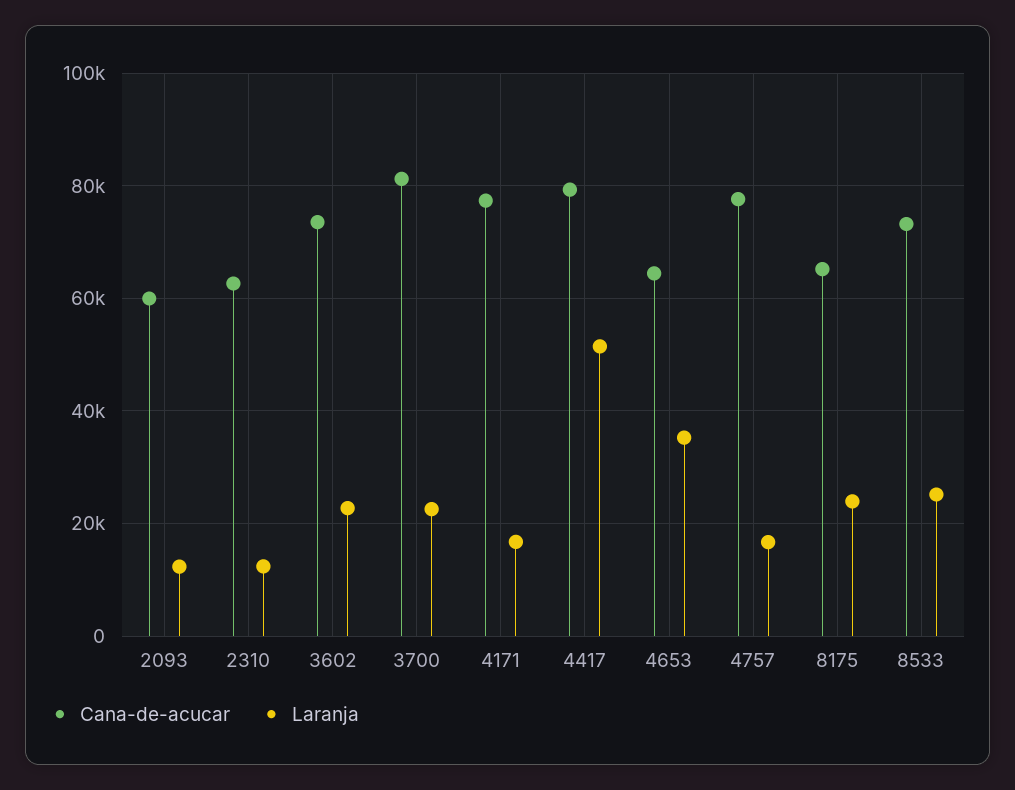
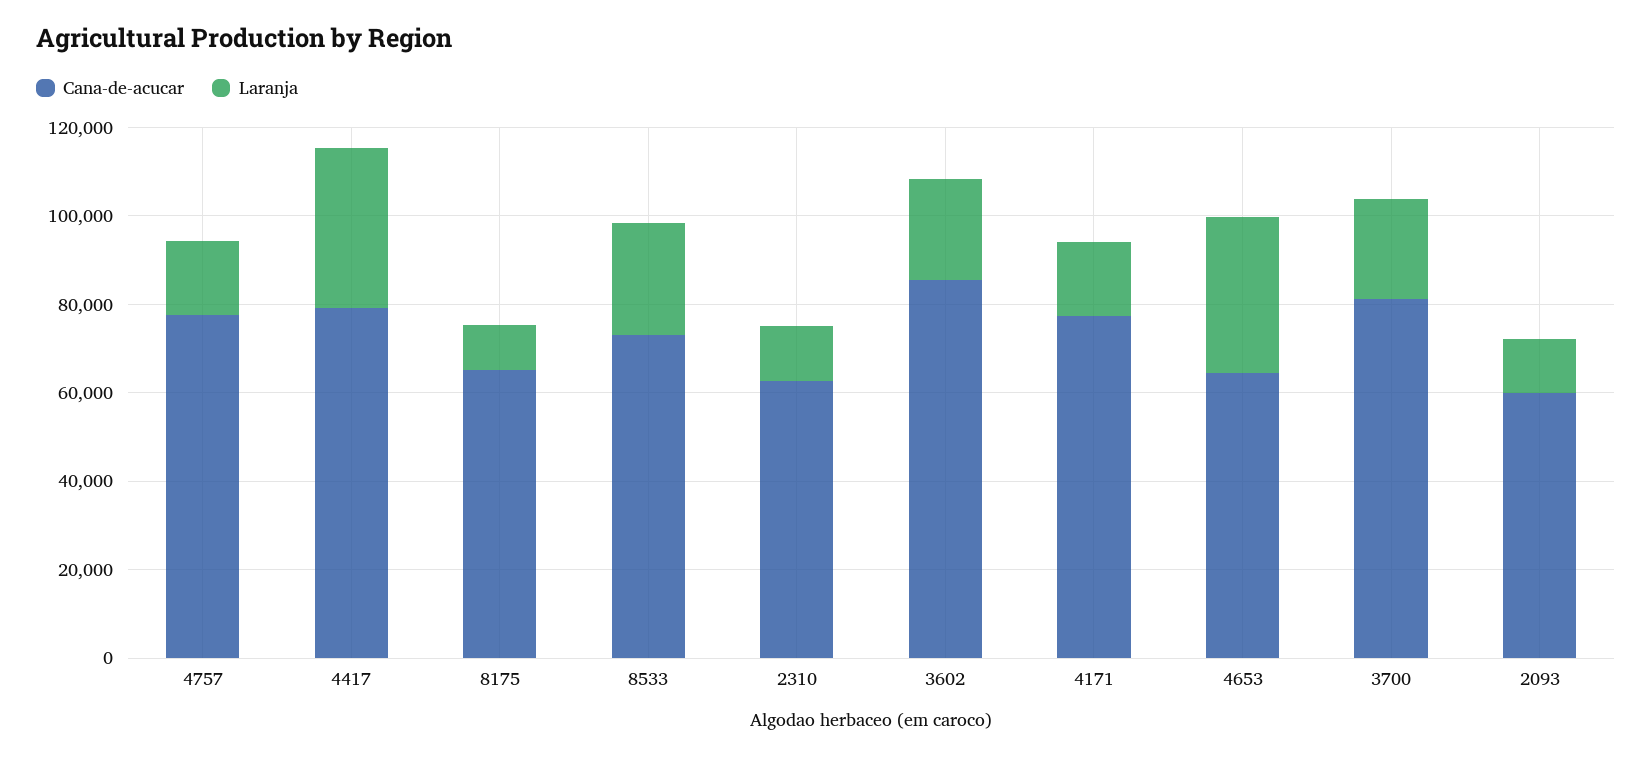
Cana-de-acucar, 3602: 74000 -> 85000
Laranja, 4417: 52000 -> 35000
Laranja, 8175: 24000 -> 10000

